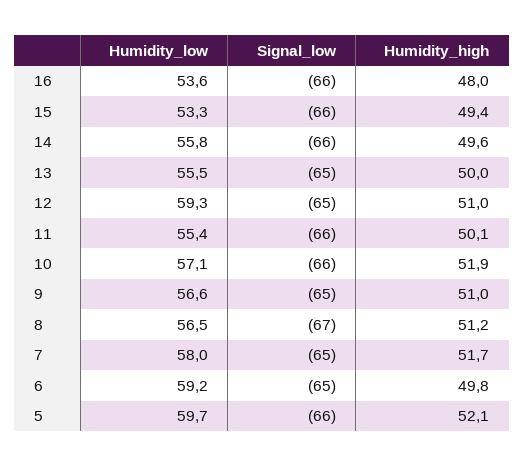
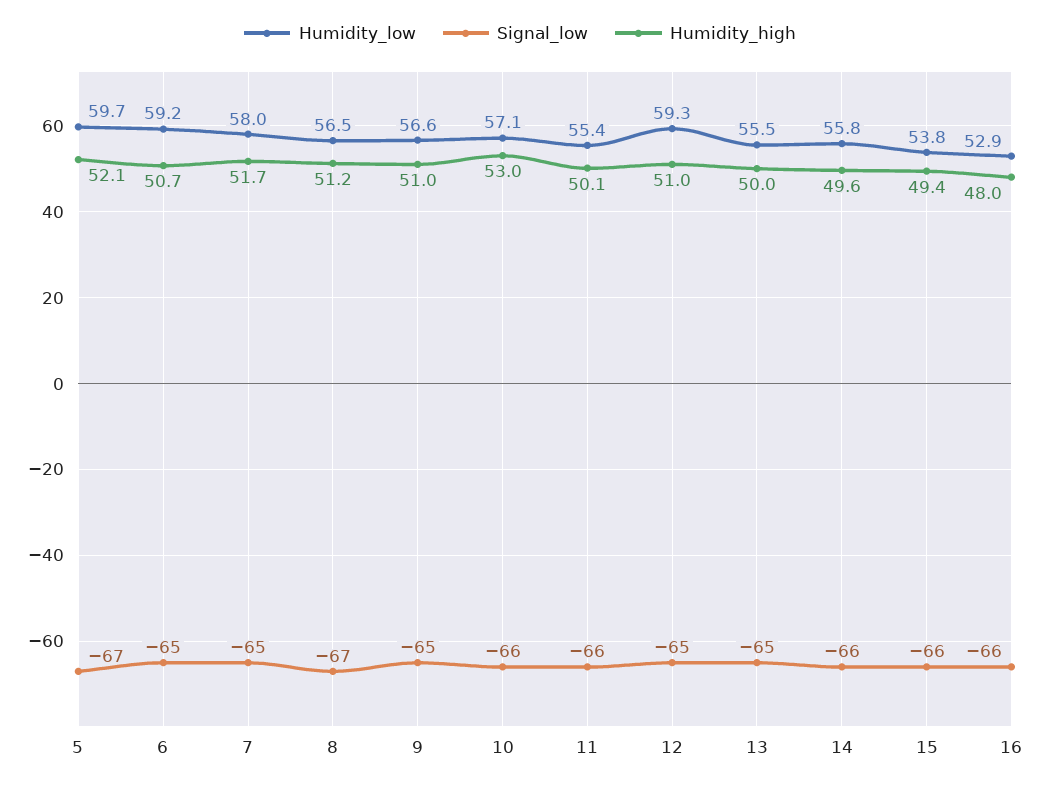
Humidity_low, 16: 53.6 -> 52.9
Humidity_low, 15: 53.3 -> 53.8
Humidity_high, 10: 51.9 -> 53
Humidity_high, 6: 49.8 -> 50.7
Signal_low, 5: -66 -> -67

